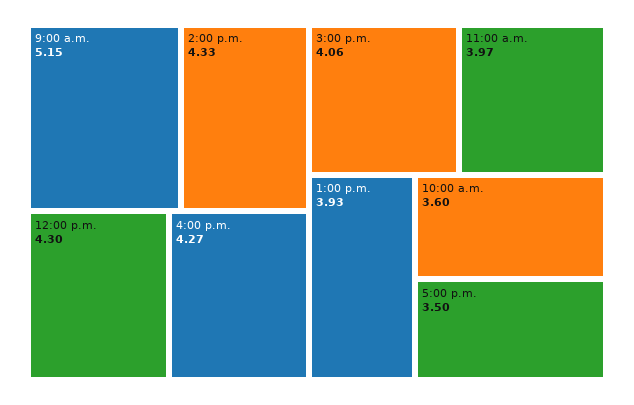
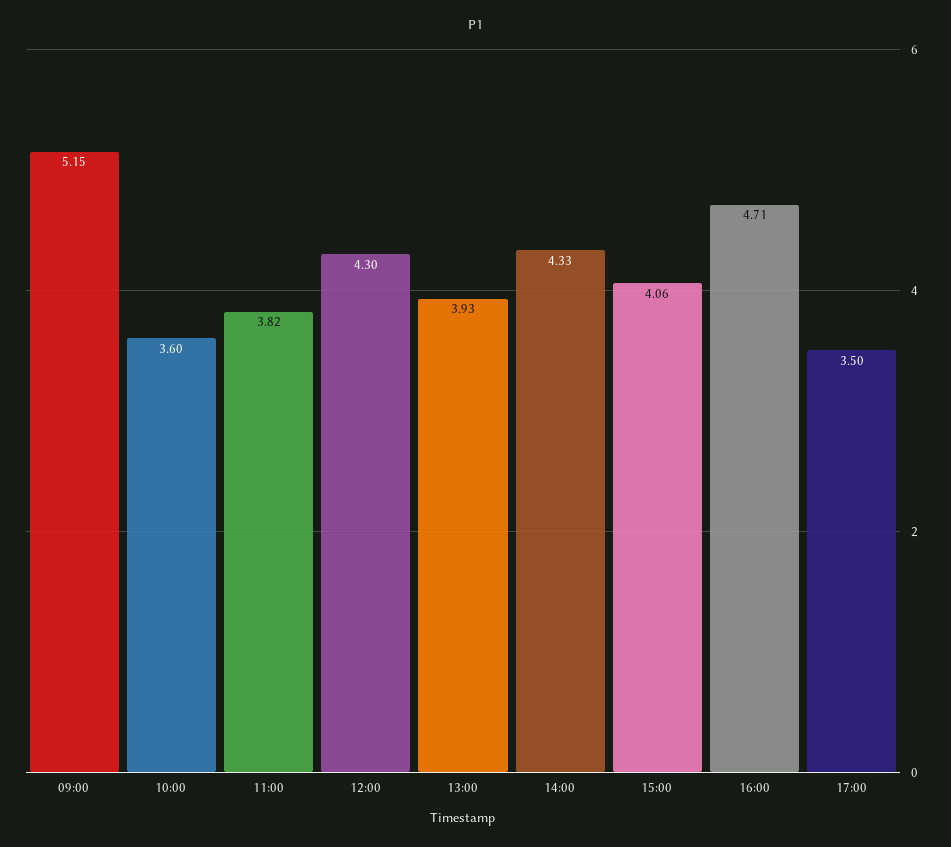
4:00 p.m.: 4.27 -> 4.71
11:00 a.m.: 3.97 -> 3.82

